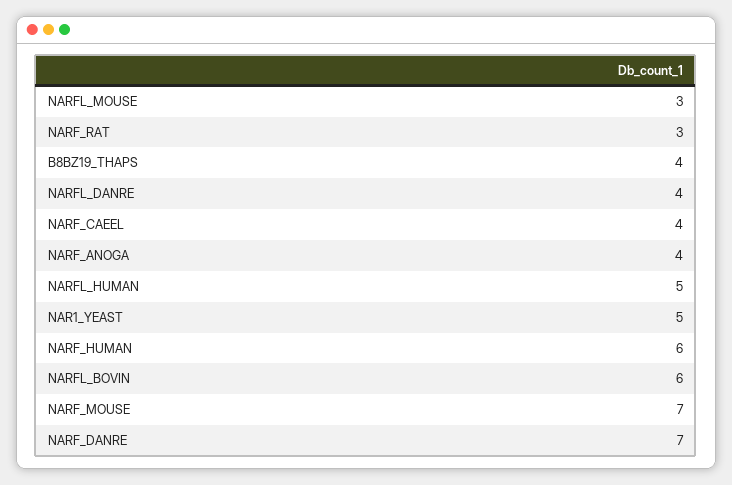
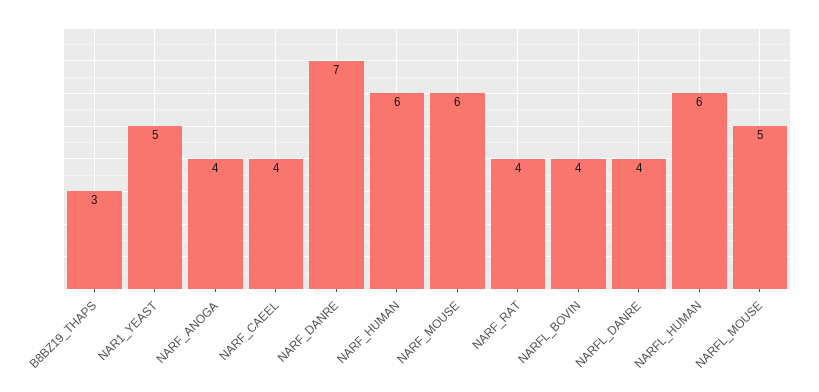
NARFL_MOUSE: 3 -> 5
NARF_RAT: 3 -> 4
B8BZ19_THAPS: 4 -> 3
NARFL_HUMAN: 5 -> 6
NARFL_BOVIN: 6 -> 4
NARF_MOUSE: 7 -> 6

